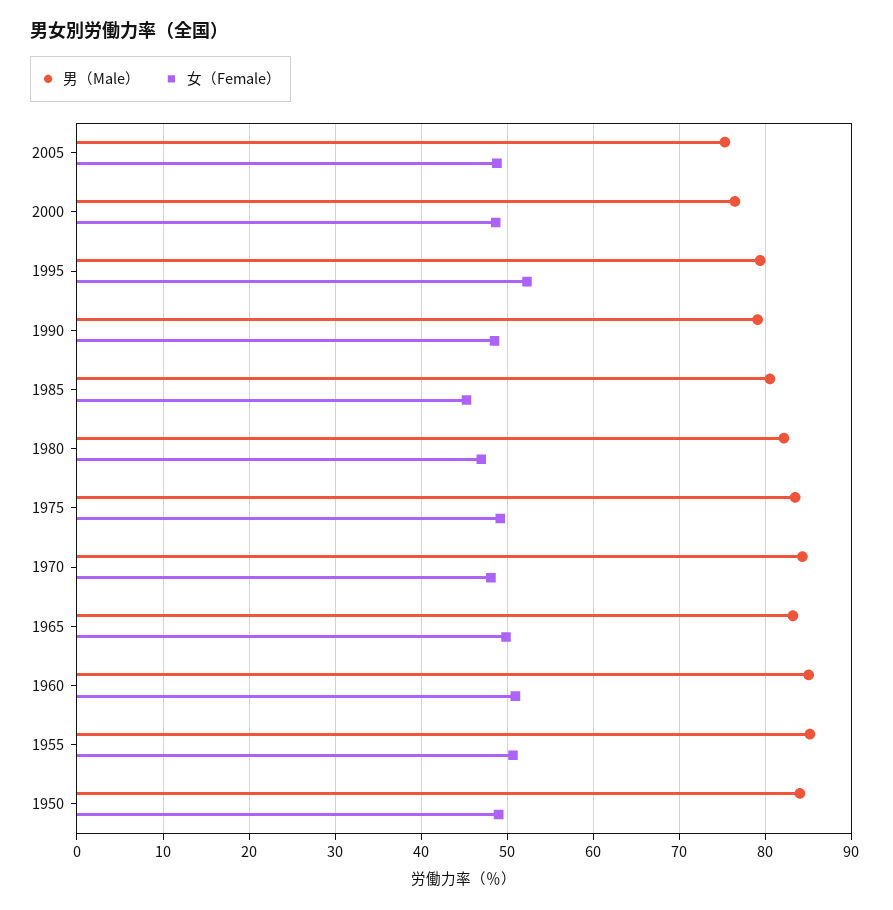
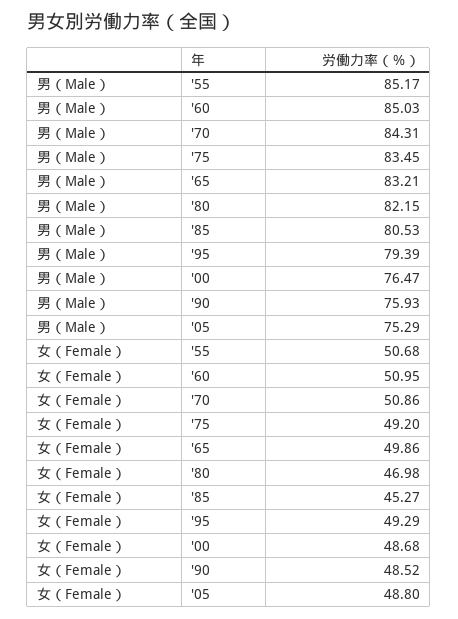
女（Female）, 1995: 52 -> 49.29
男（Male）, 1990: 79 -> 75.93
女（Female）, 1970: 48 -> 50.86
男（Male）, 1950: 84 -> none
女（Female）, 1950: 49 -> none

